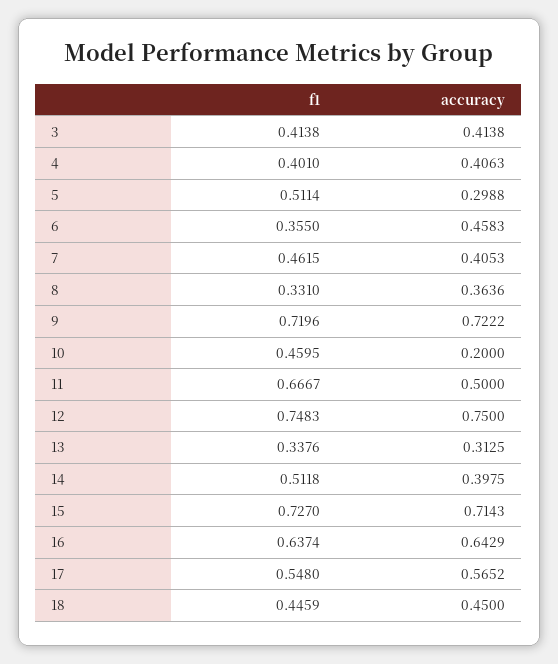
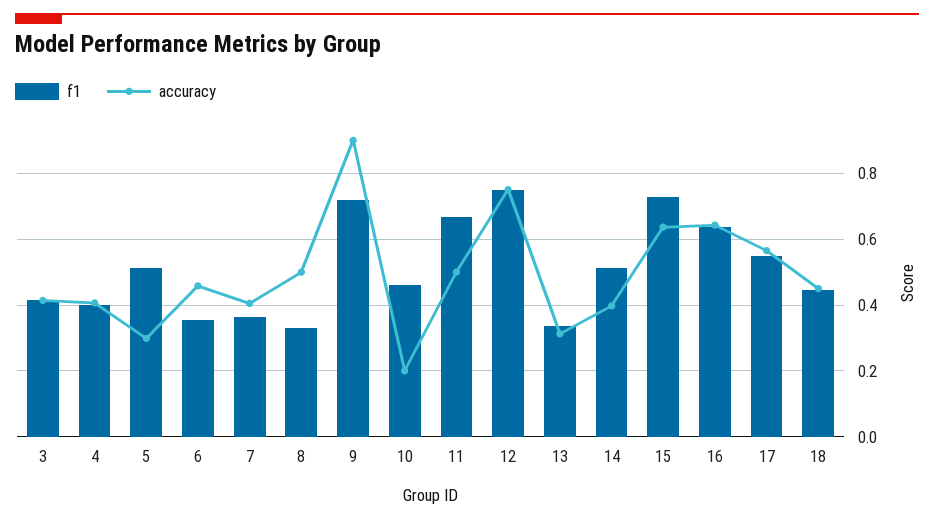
f1, 7: 0.4615 -> 0.36
accuracy, 8: 0.3636 -> 0.5
accuracy, 9: 0.7222 -> 0.9
accuracy, 15: 0.7143 -> 0.64

